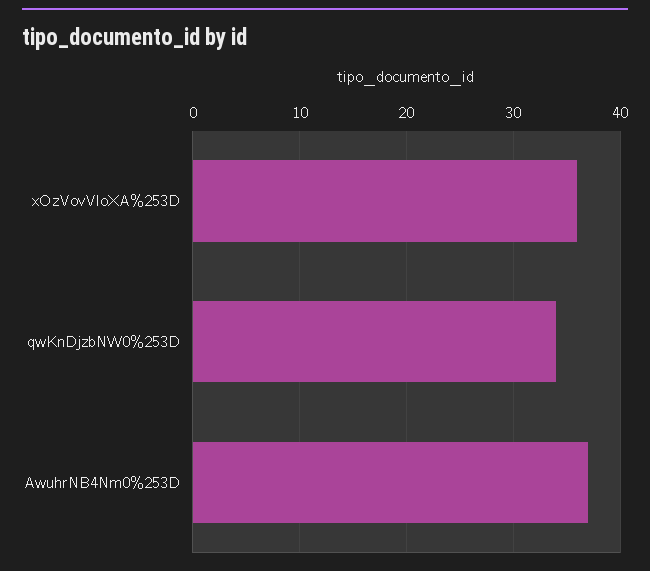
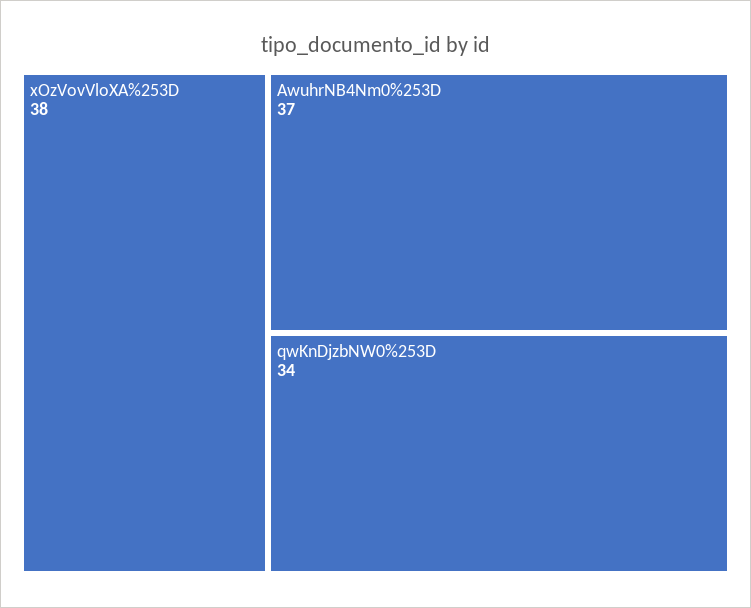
xOzVovVloXA%253D: 36 -> 38

